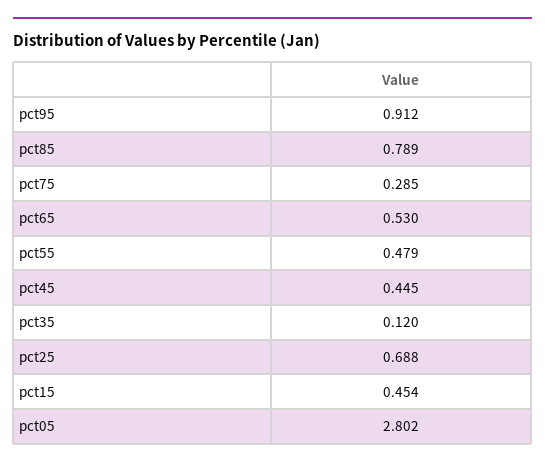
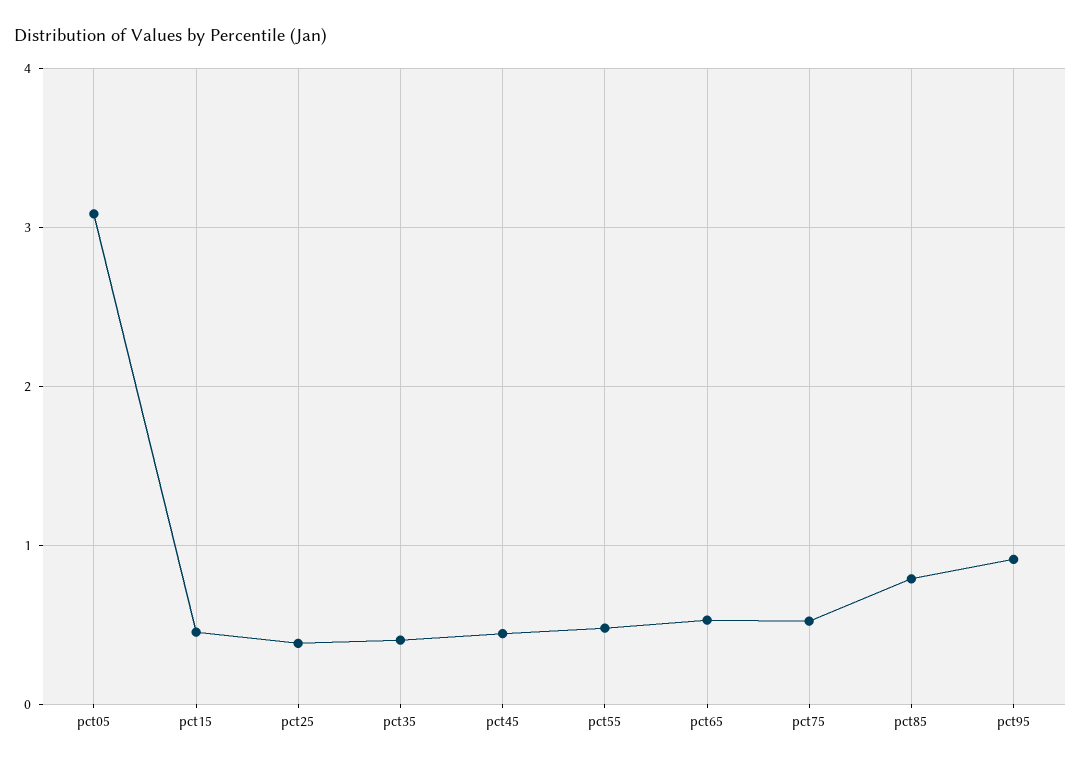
pct75: 0.285 -> 0.5
pct35: 0.12 -> 0.4
pct25: 0.688 -> 0.4
pct05: 2.802 -> 3.1

